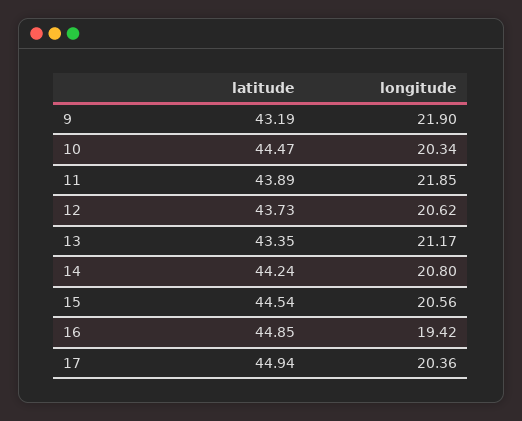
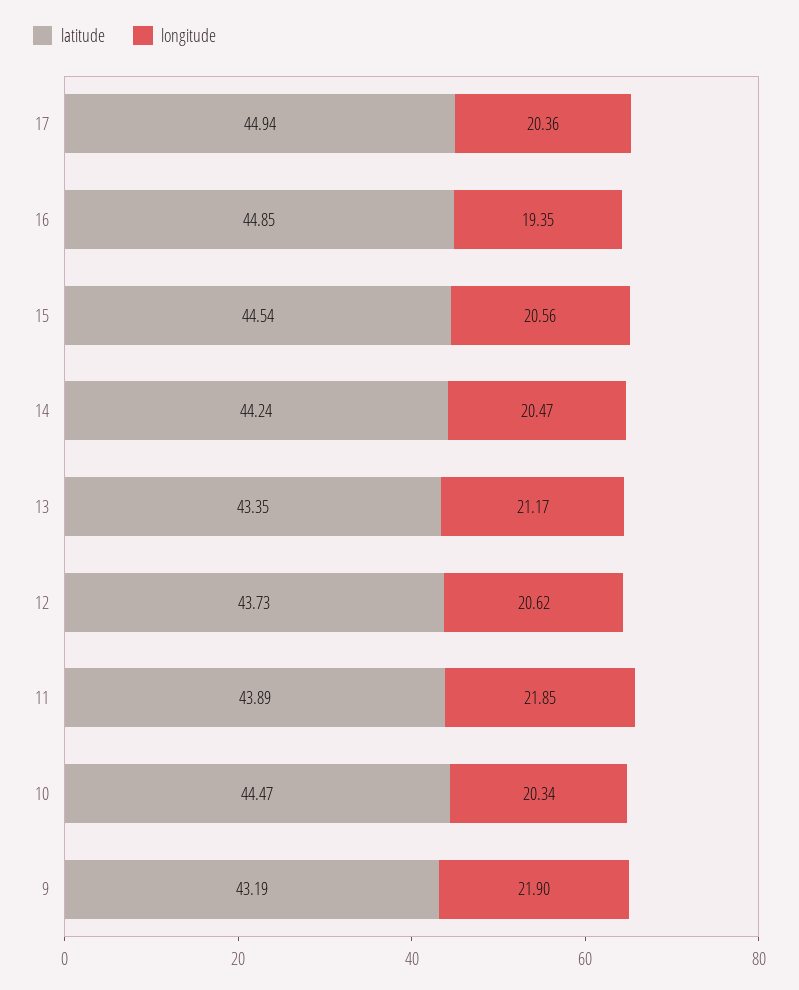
longitude, 14: 20.8 -> 20.47
longitude, 16: 19.42 -> 19.35

